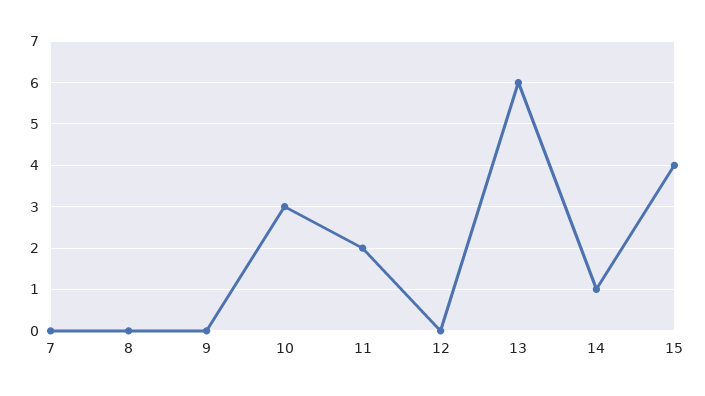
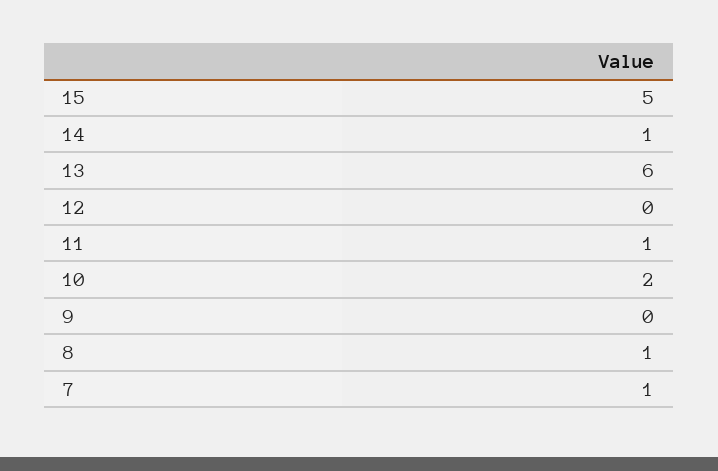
7: 0 -> 1
8: 0 -> 1
10: 3 -> 2
11: 2 -> 1
15: 4 -> 5

